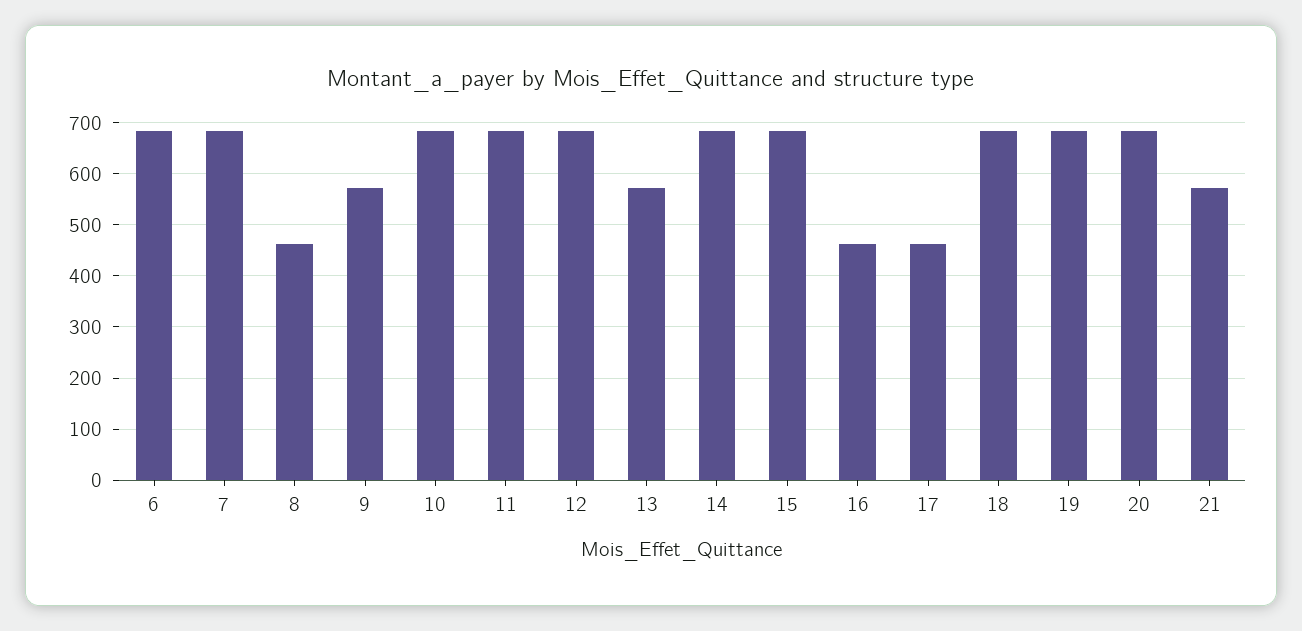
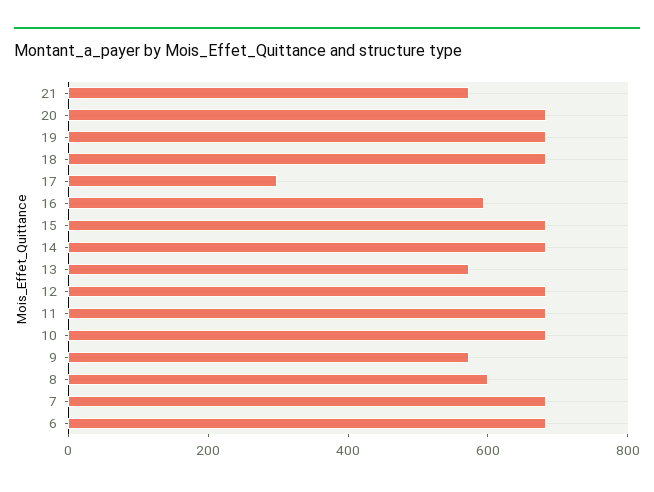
8: 460 -> 600
16: 460 -> 600
17: 460 -> 300

